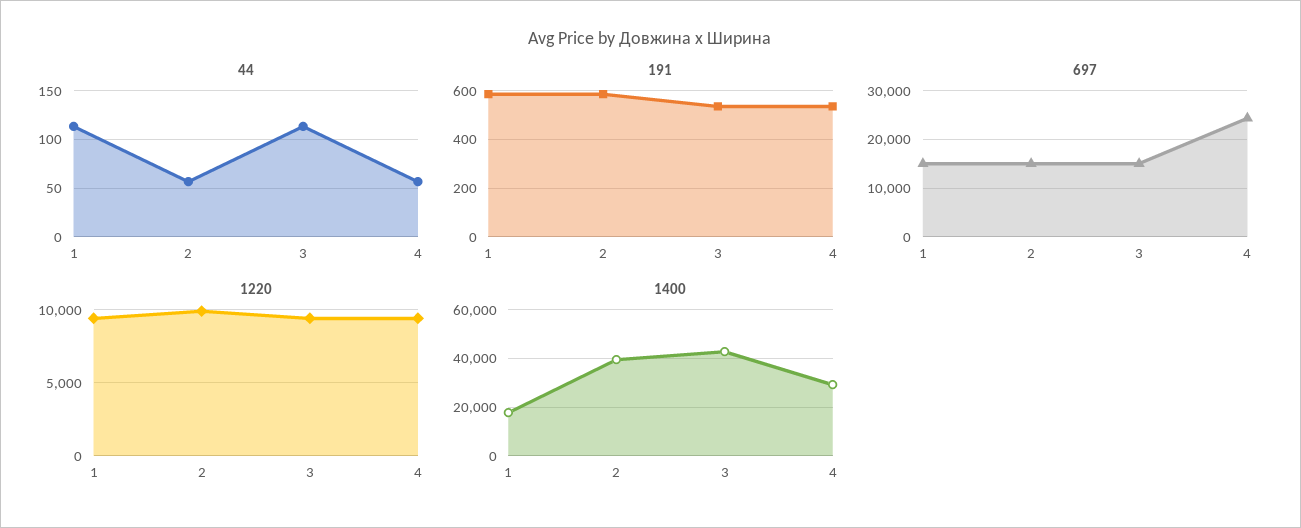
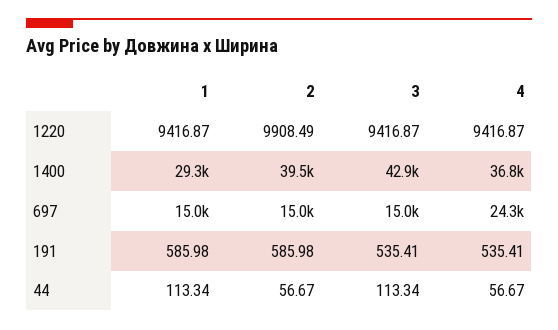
1400, 1: 17500 -> 29300
1400, 4: 30000 -> 36800

